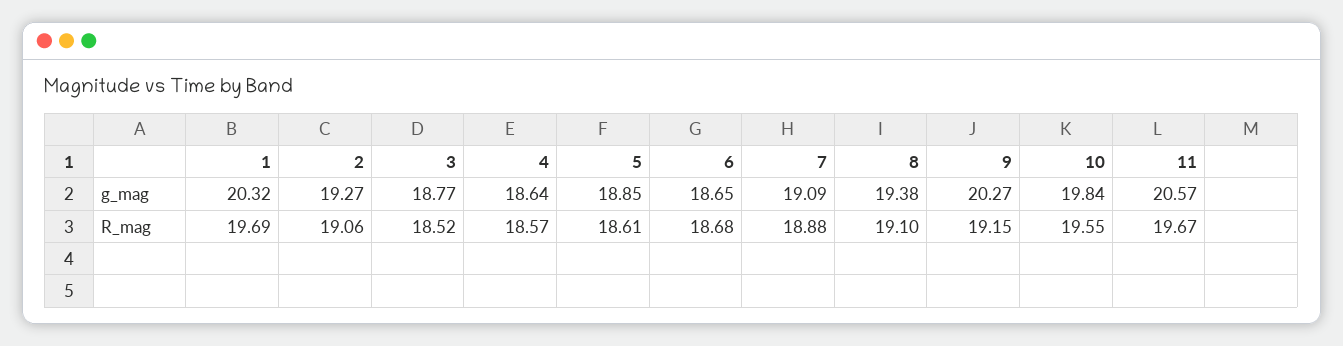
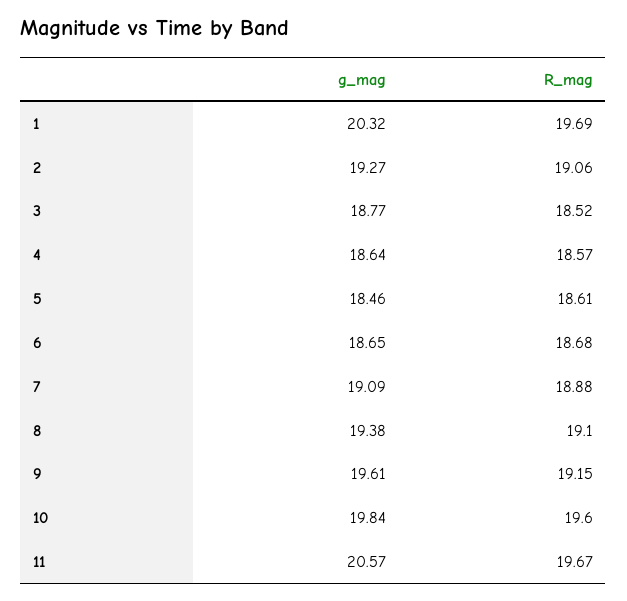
5, g_mag: 18.85 -> 18.46
9, g_mag: 20.27 -> 19.61
10, R_mag: 19.55 -> 19.6

